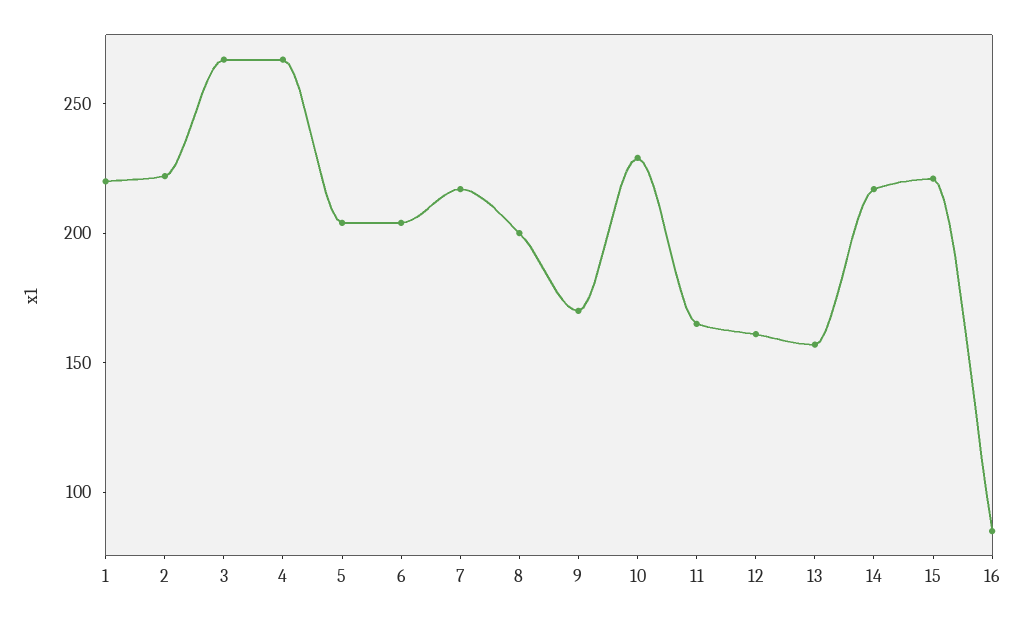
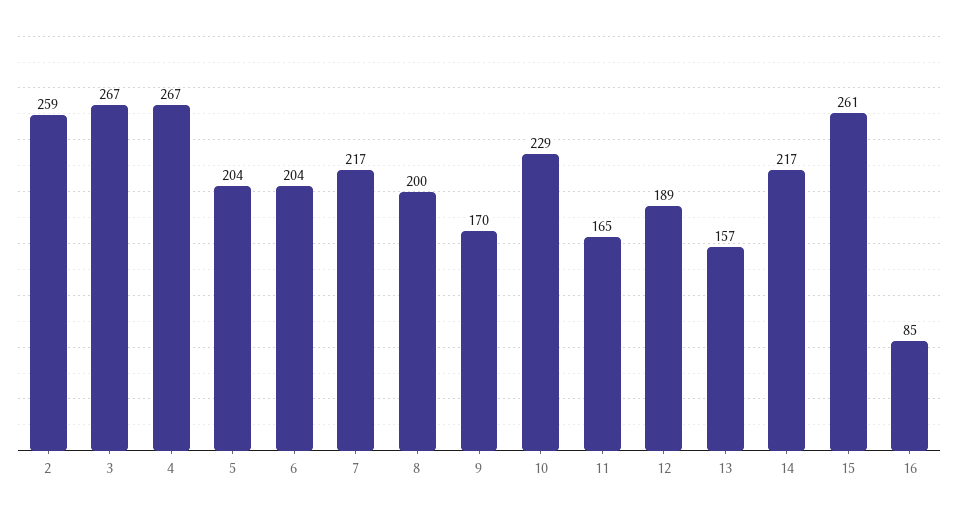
1: 220 -> none
2: 220 -> 259
12: 160 -> 189
15: 220 -> 261

